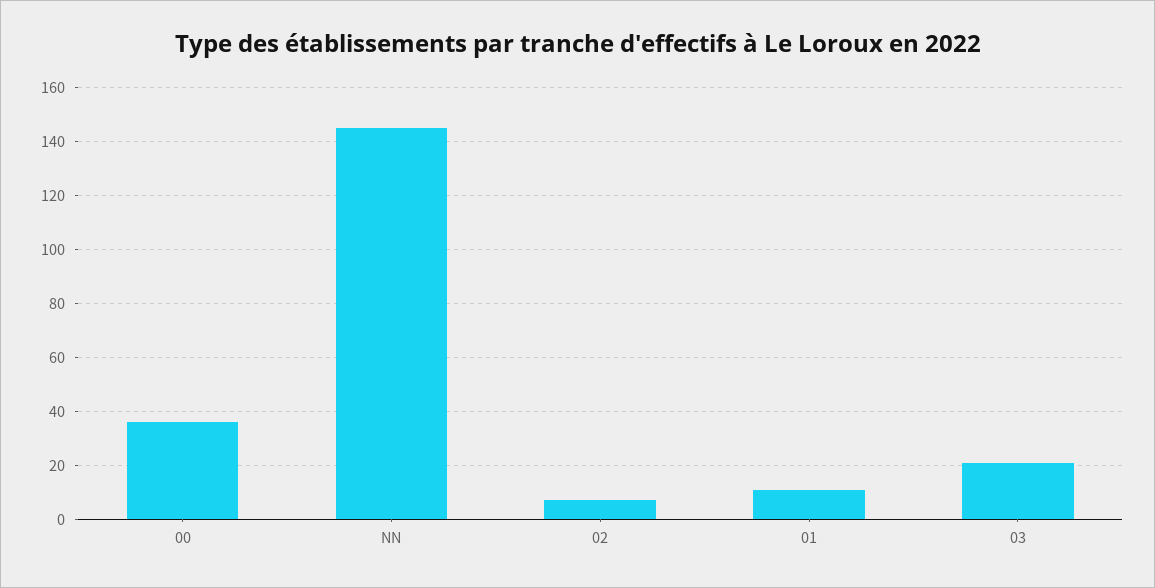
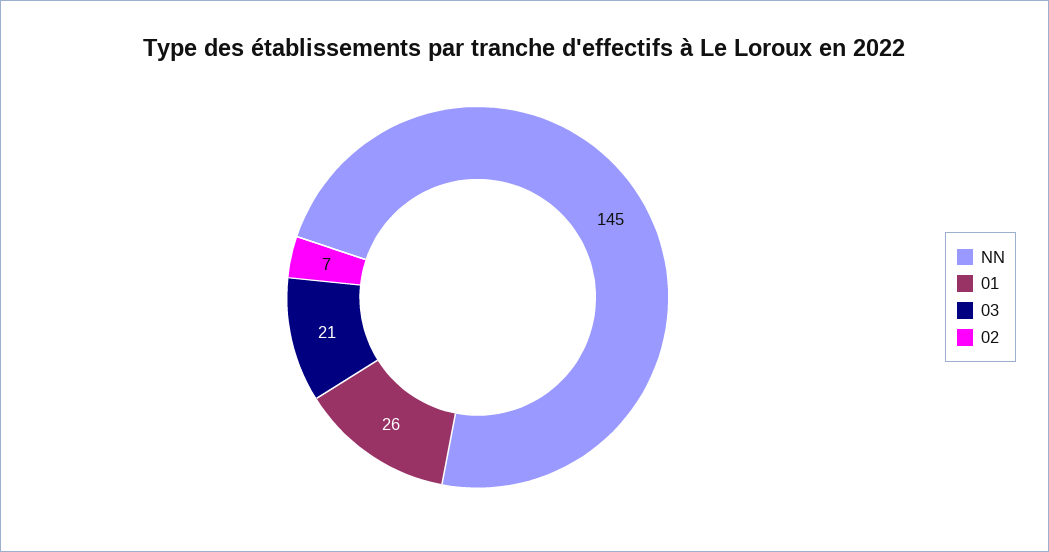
00: 35 -> none
01: 10 -> 26

